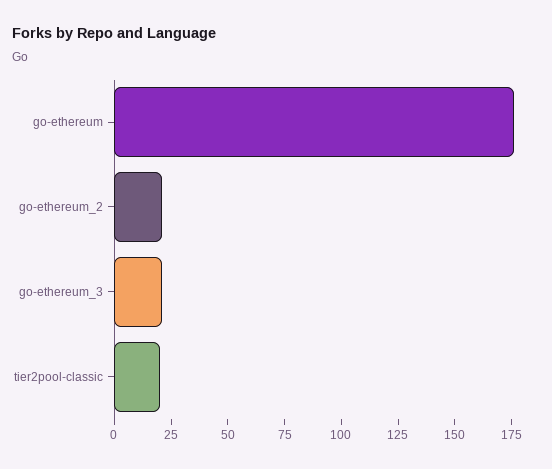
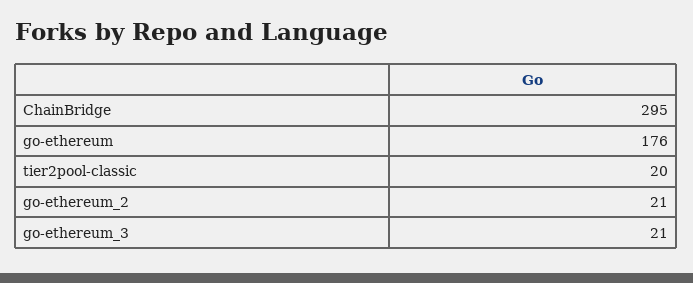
ChainBridge: none -> 295

